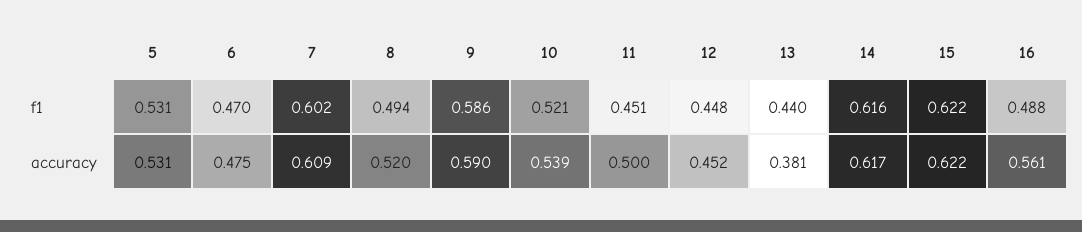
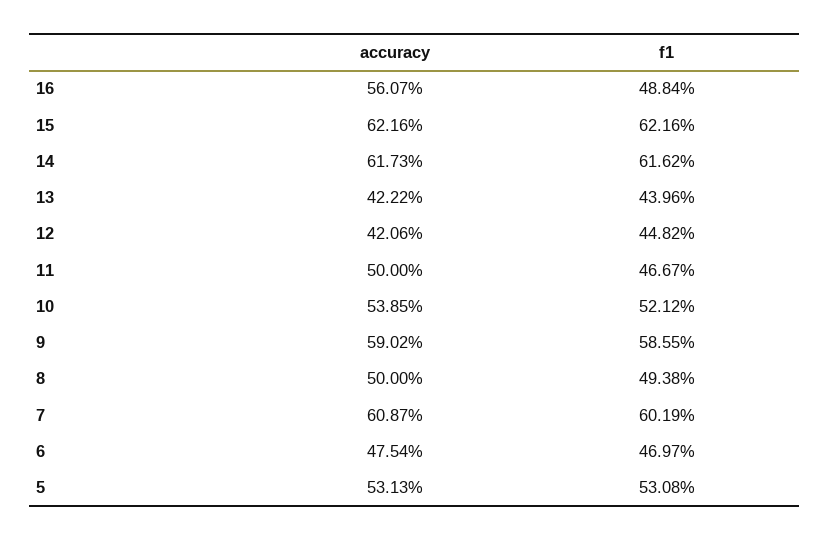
11, f1: 0.451 -> 0.4667
8, accuracy: 0.52 -> 0.5
12, accuracy: 0.452 -> 0.4206
13, accuracy: 0.381 -> 0.4222

